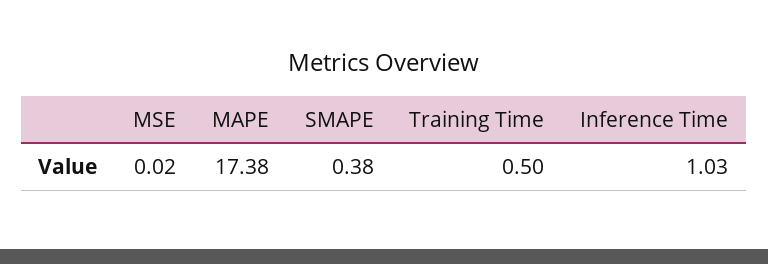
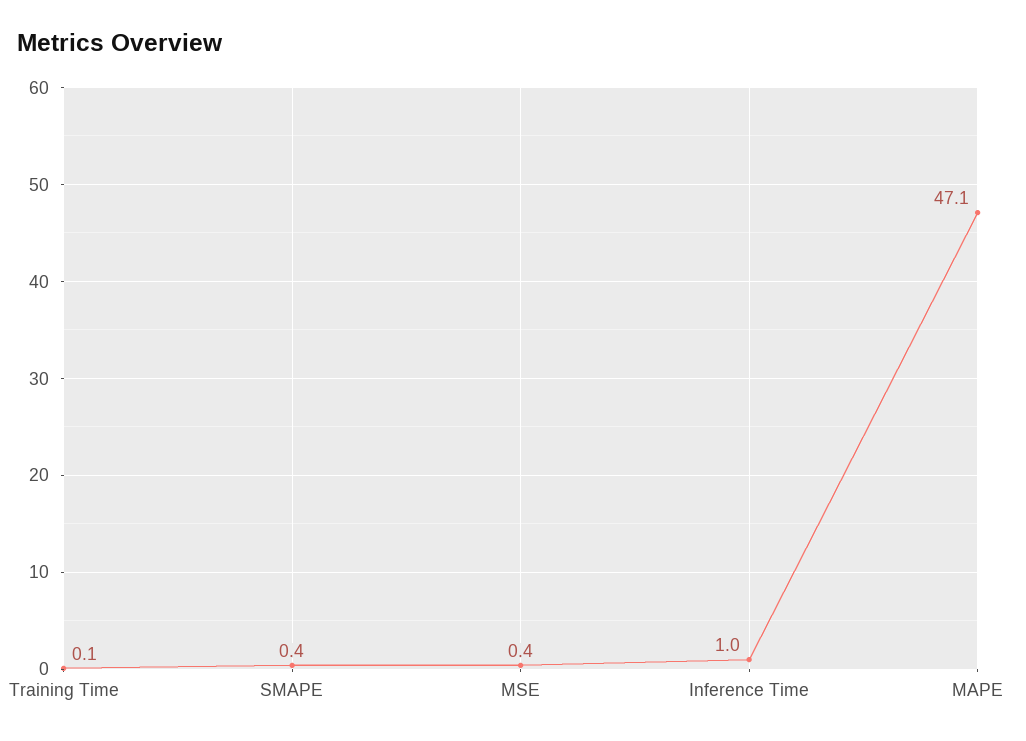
MSE: 0.02 -> 0.4
MAPE: 17.38 -> 47.1
Training Time: 0.5 -> 0.1

